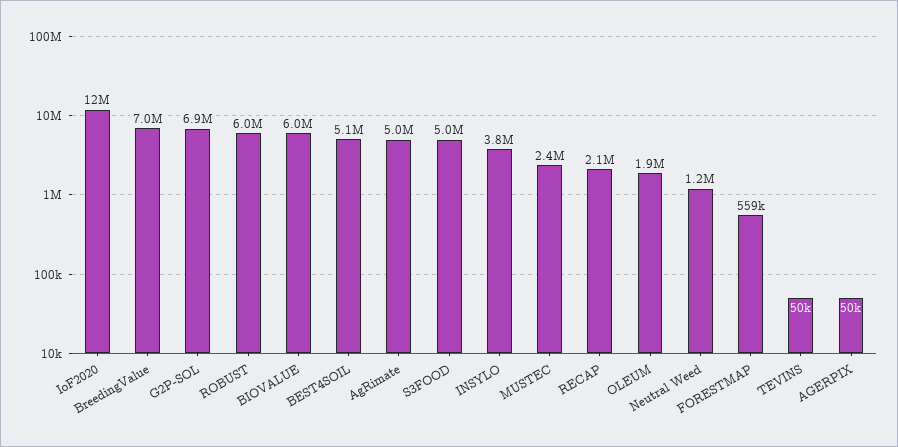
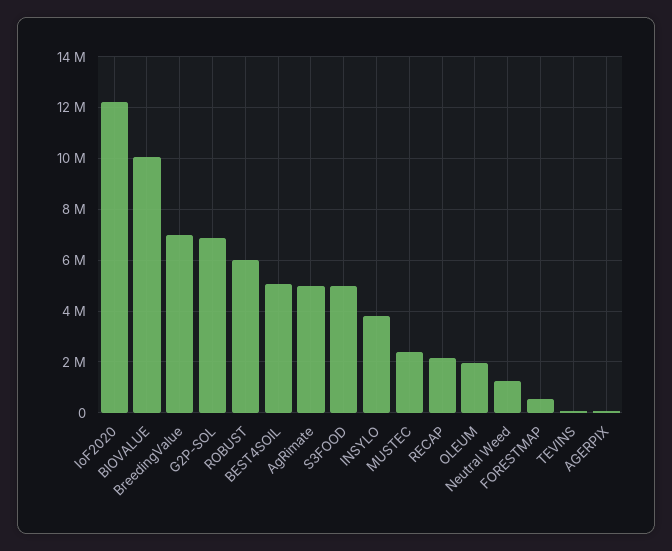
BIOVALUE: 6000000 -> 10000000

